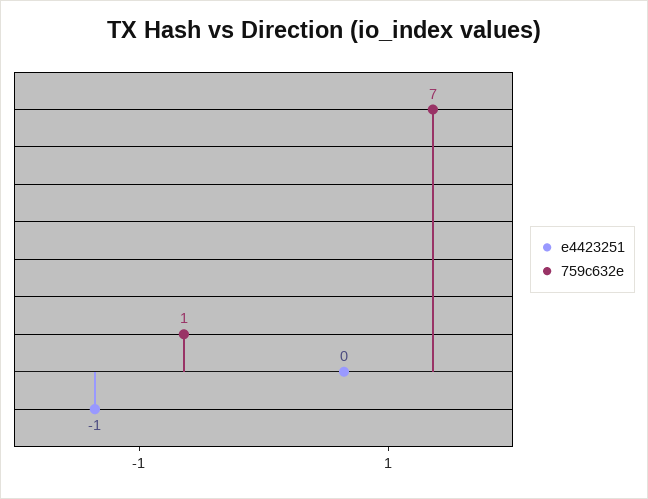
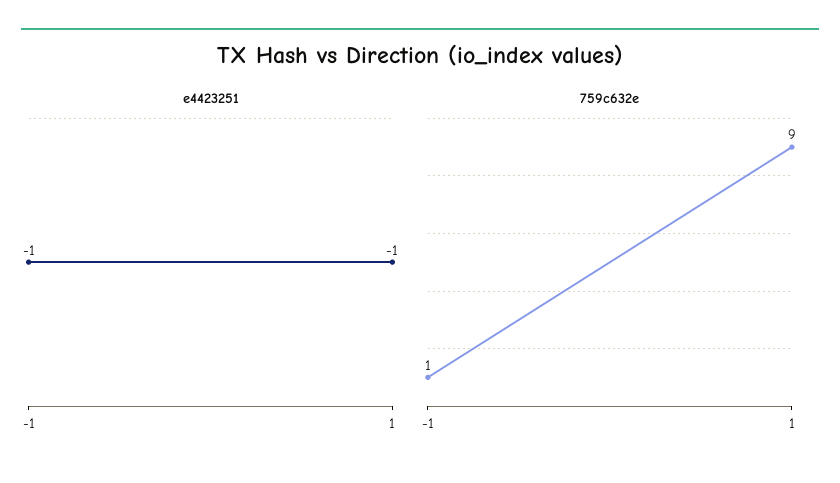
e4423251, 1: 0 -> -1
759c632e, 1: 7 -> 9

